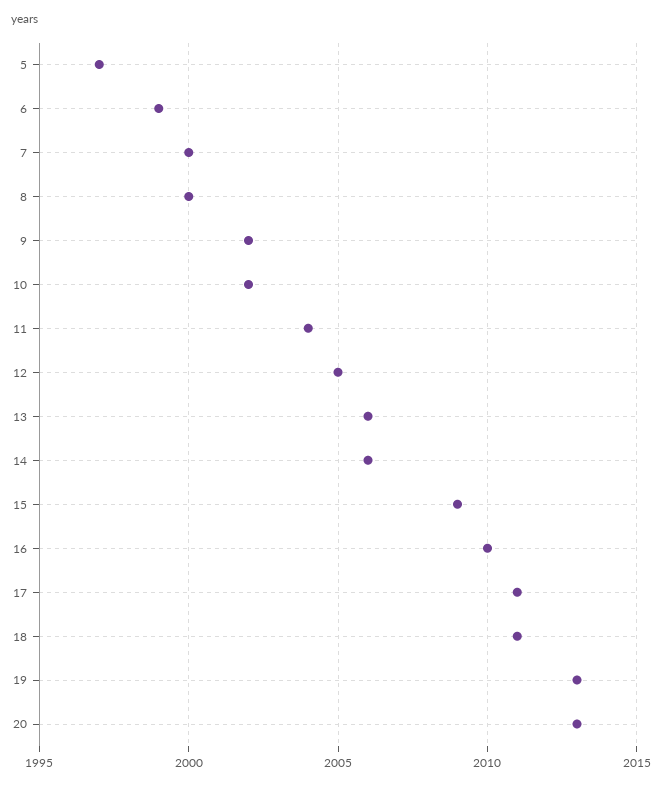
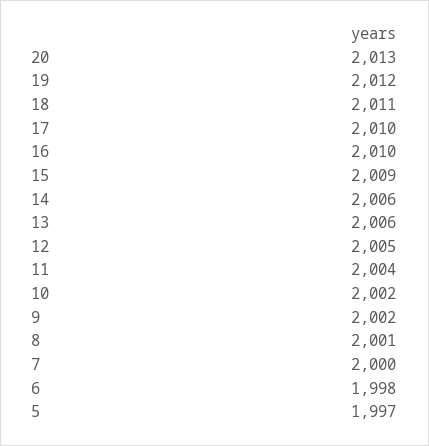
6: 1999 -> 1998
8: 2000 -> 2001
17: 2011 -> 2010
19: 2013 -> 2012

